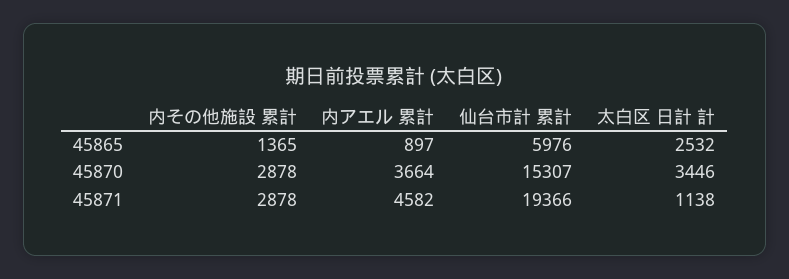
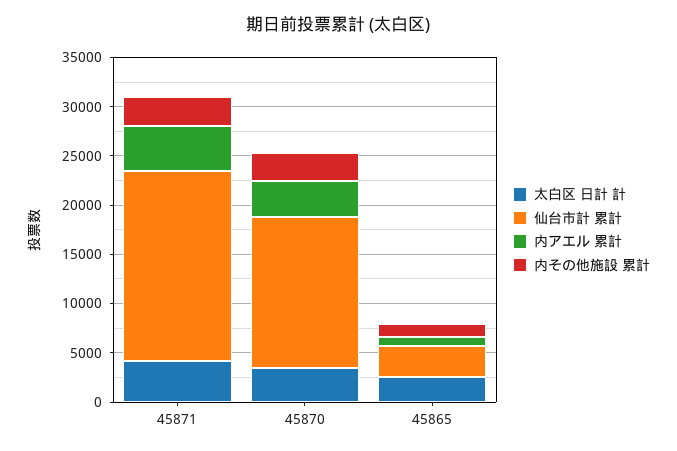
仙台市計 累計, 45865: 5976 -> 3000
太白区 日計 計, 45871: 1138 -> 4000

